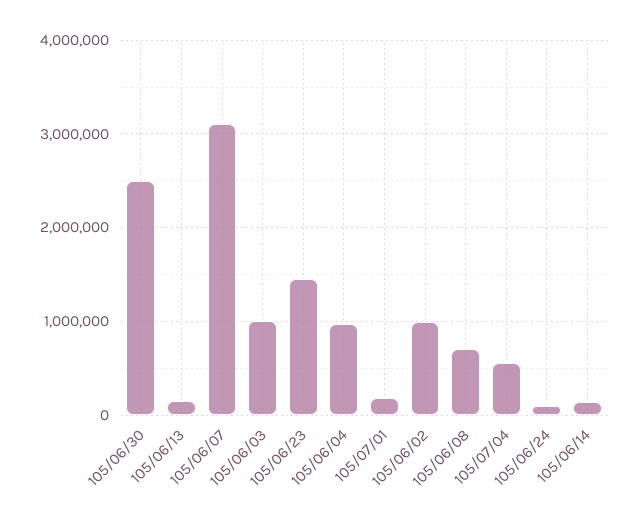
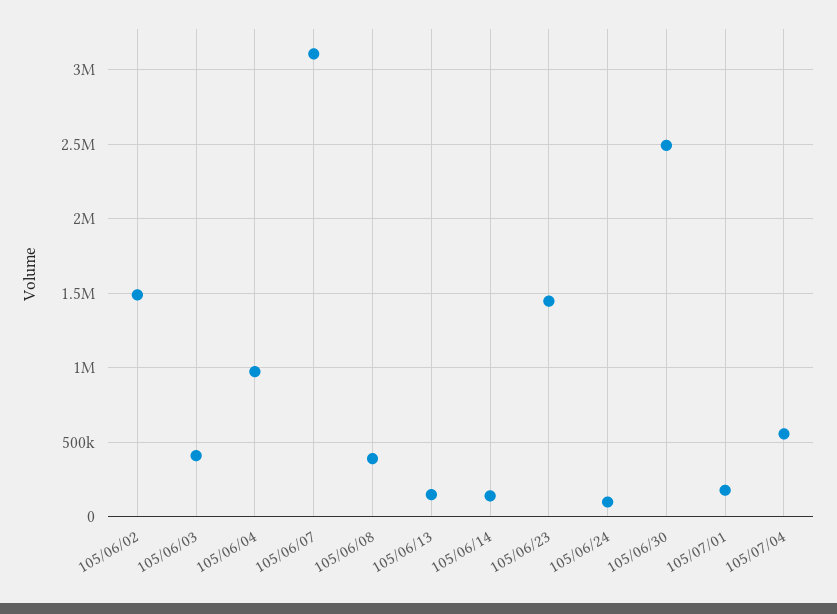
105/06/03: 1000000 -> 400000
105/06/02: 1000000 -> 1500000
105/06/08: 700000 -> 400000

